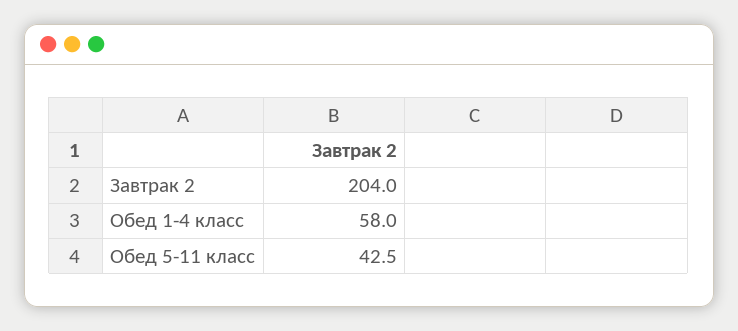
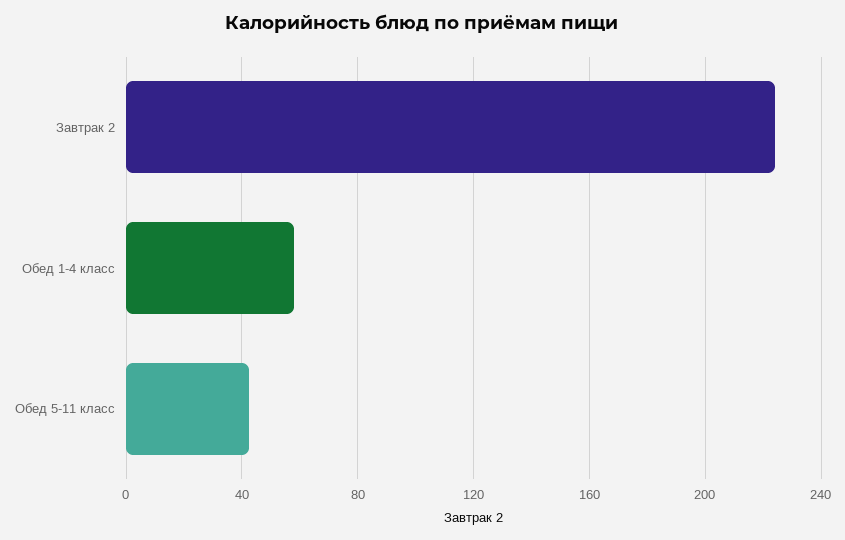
Завтрак 2: 204 -> 225

